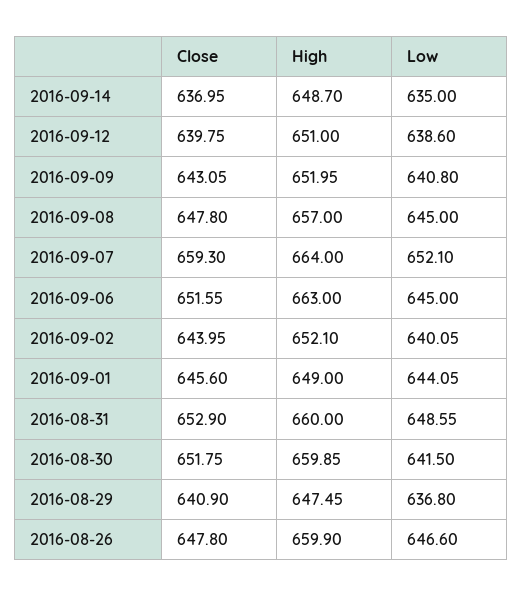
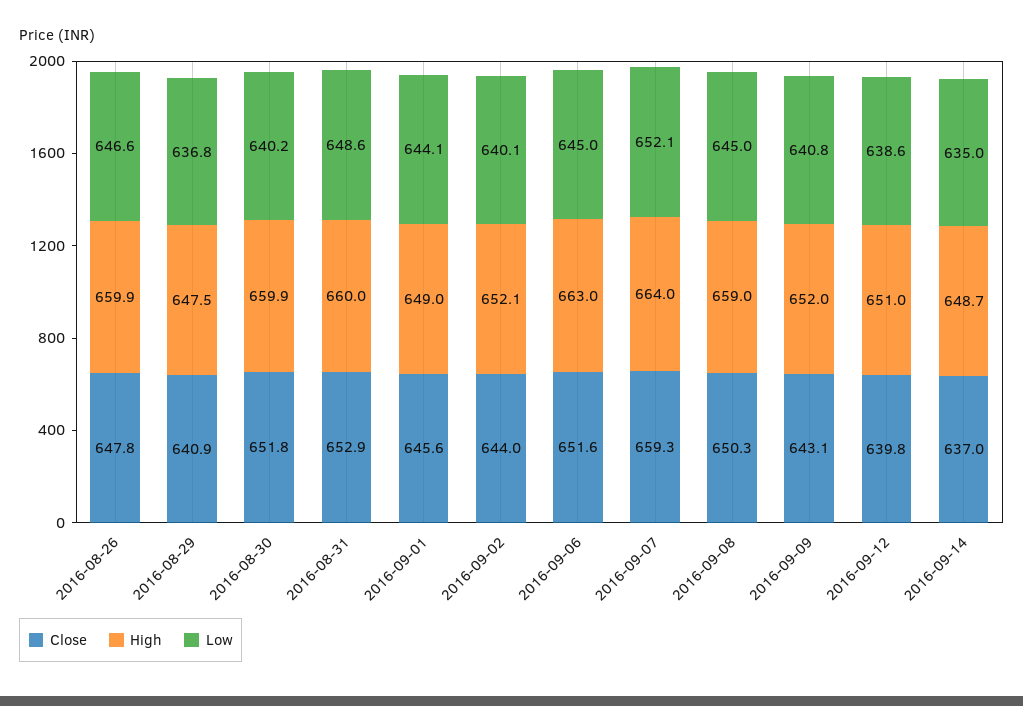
Close, 2016-09-08: 647.8 -> 650.3
High, 2016-09-08: 657 -> 659
Low, 2016-08-30: 641.5 -> 640.2

